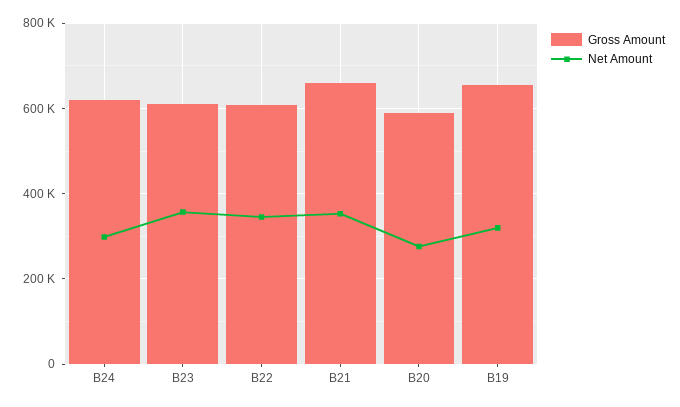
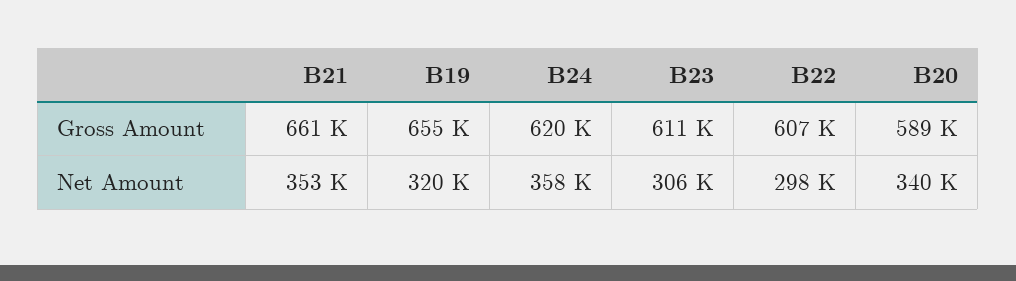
Net Amount, B24: 300000 -> 358000
Net Amount, B23: 360000 -> 306000
Net Amount, B22: 340000 -> 298000
Net Amount, B20: 280000 -> 340000

